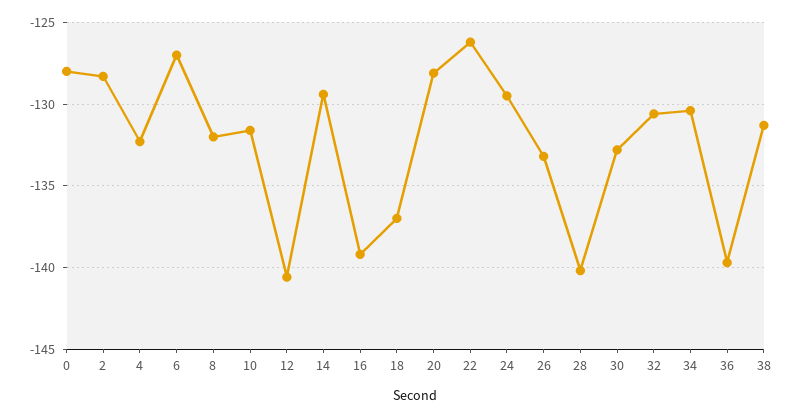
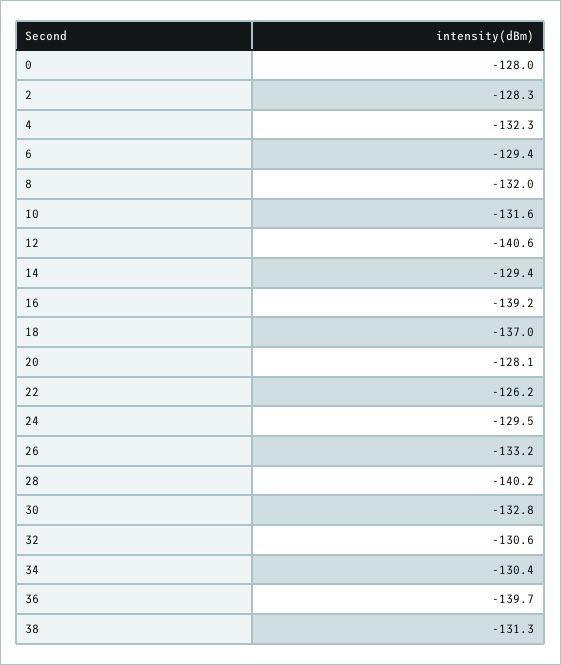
6: -127 -> -129.4

